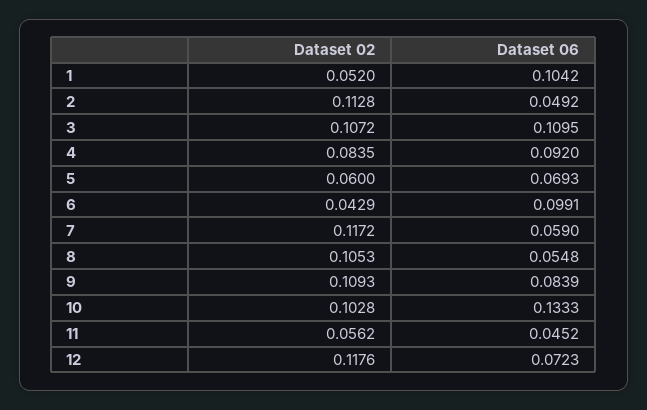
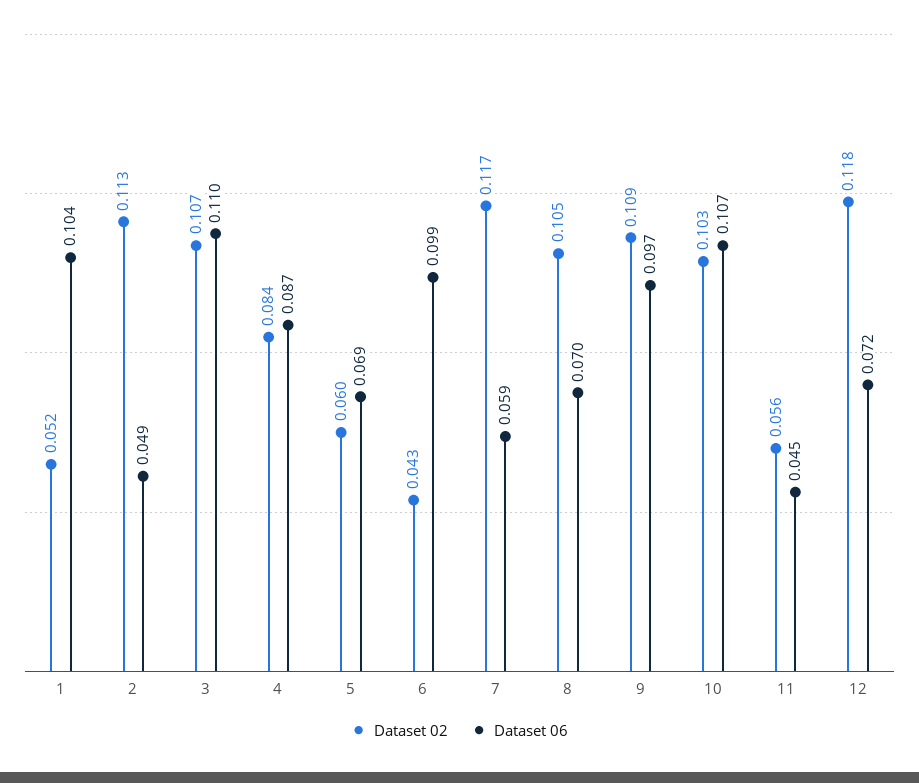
Dataset 06, 4: 0.092 -> 0.087
Dataset 06, 8: 0.0548 -> 0.07
Dataset 06, 9: 0.0839 -> 0.097
Dataset 06, 10: 0.1333 -> 0.107

